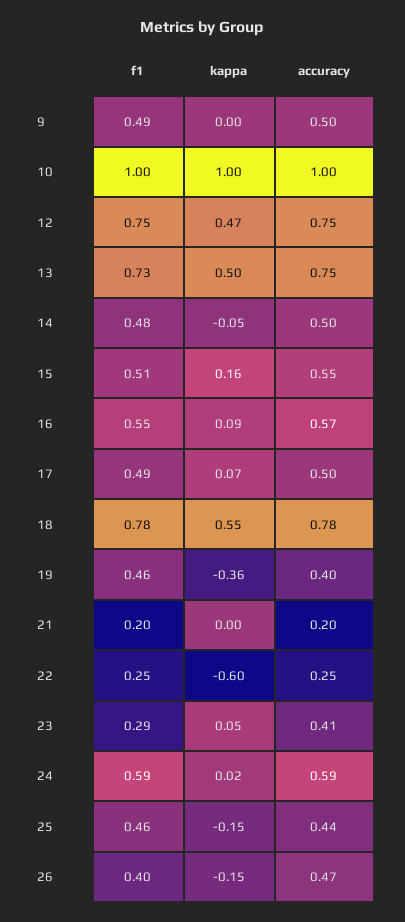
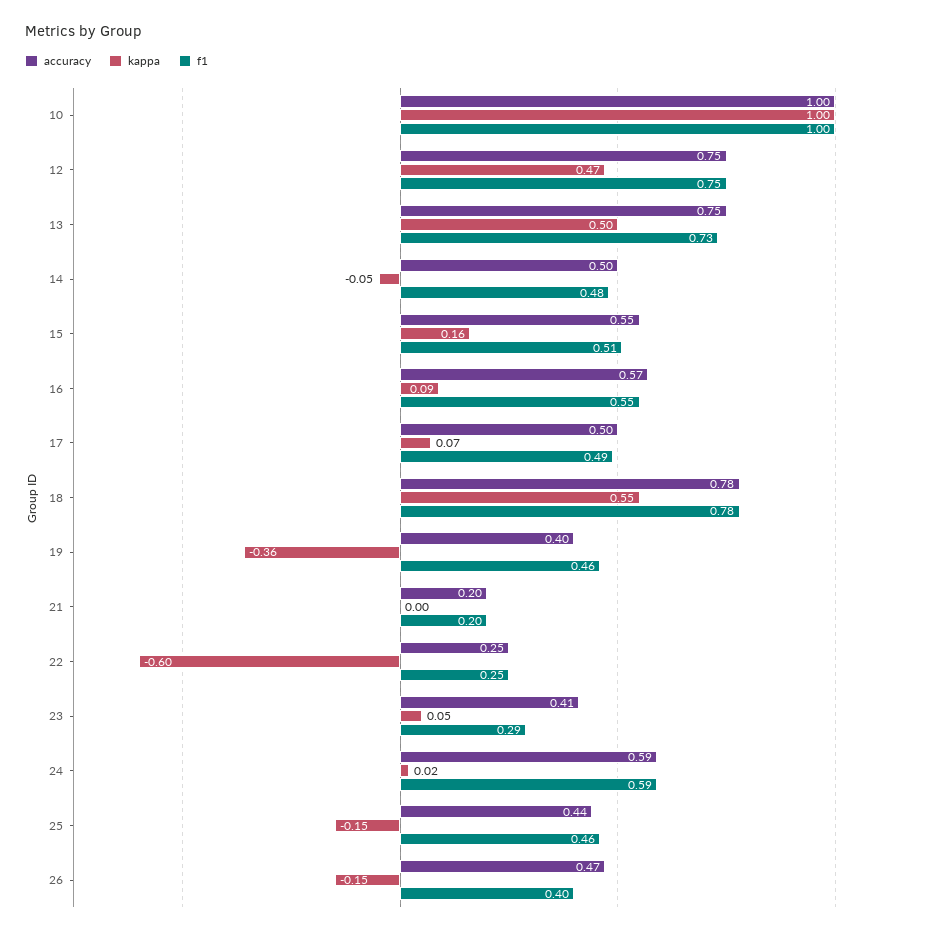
f1, 9: 0.49 -> none
kappa, 9: 0 -> none
accuracy, 9: 0.5 -> none

